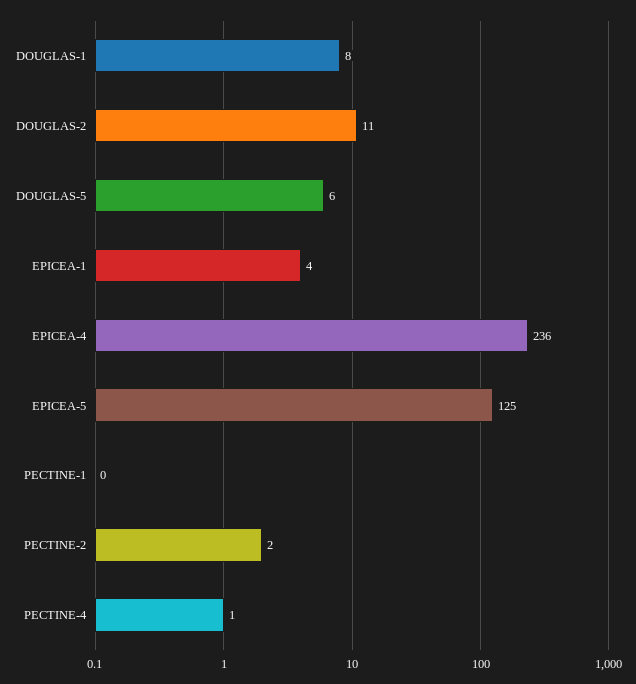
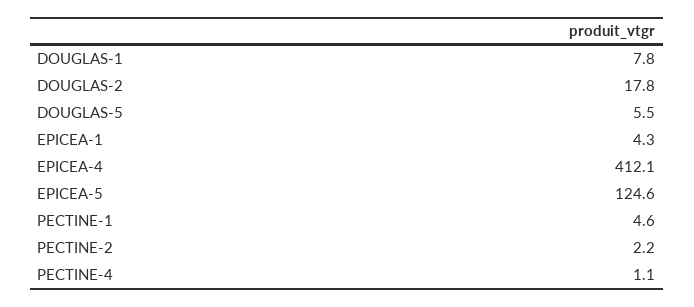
DOUGLAS-2: 11 -> 17.8
EPICEA-4: 236 -> 412.1
PECTINE-1: 0 -> 4.6

